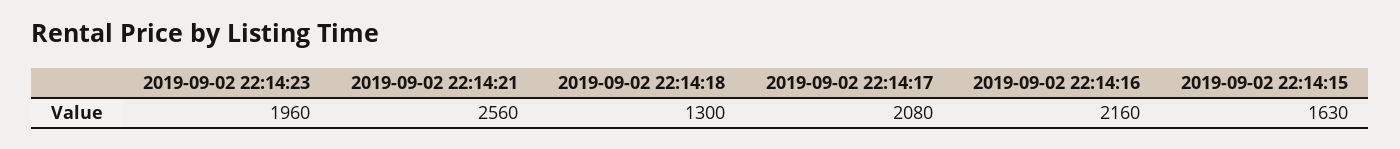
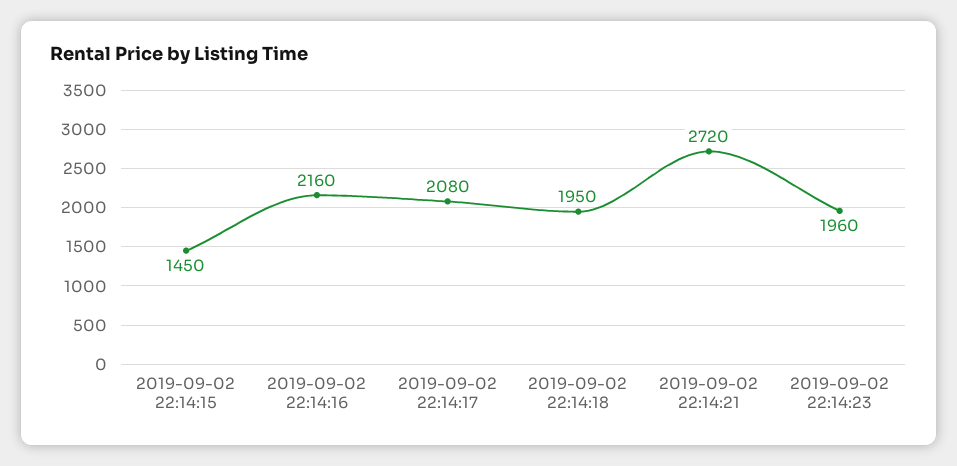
2019-09-02 22:14:21: 2560 -> 2720
2019-09-02 22:14:18: 1300 -> 1950
2019-09-02 22:14:15: 1630 -> 1450

